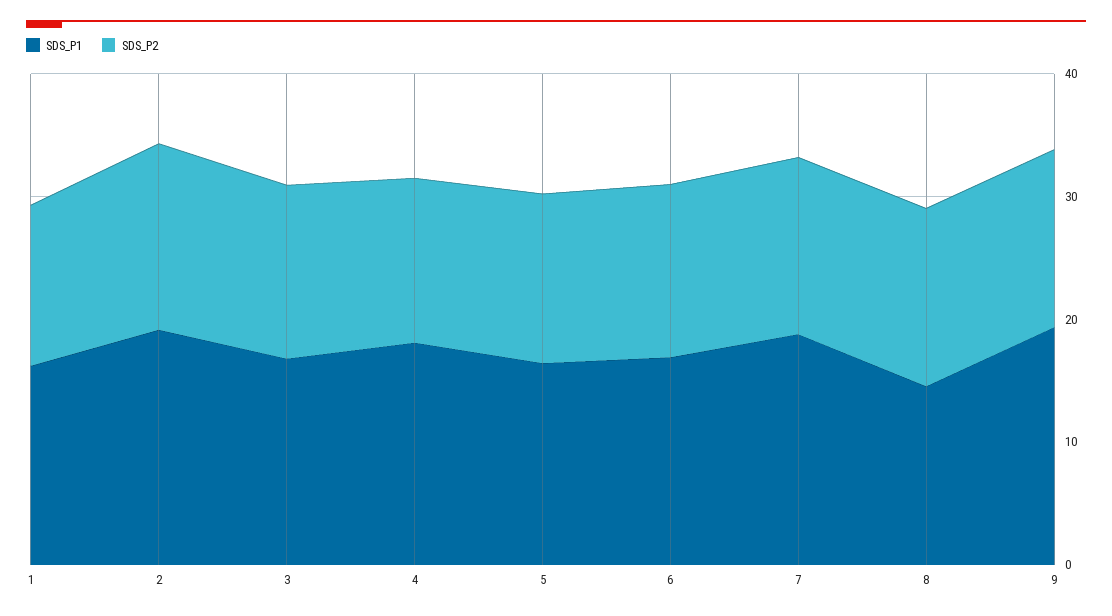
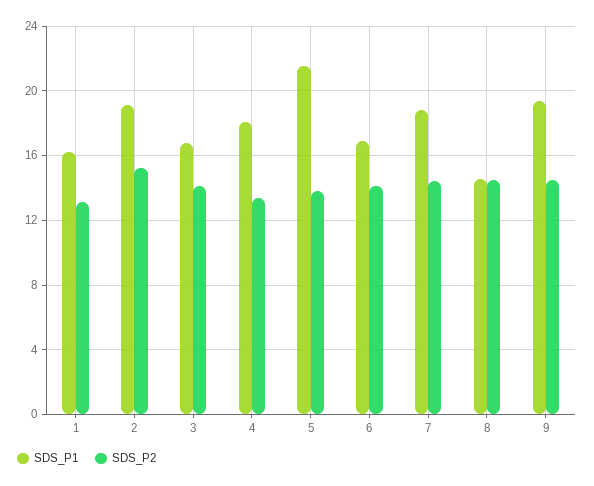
SDS_P1, 5: 16 -> 21.5

